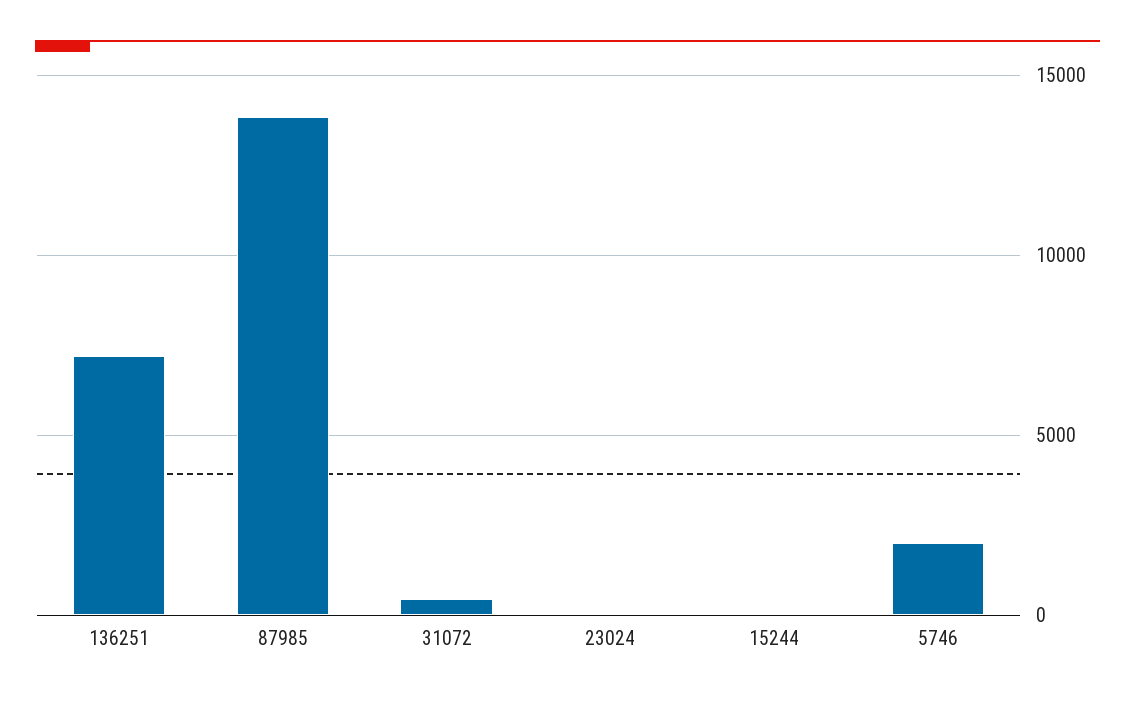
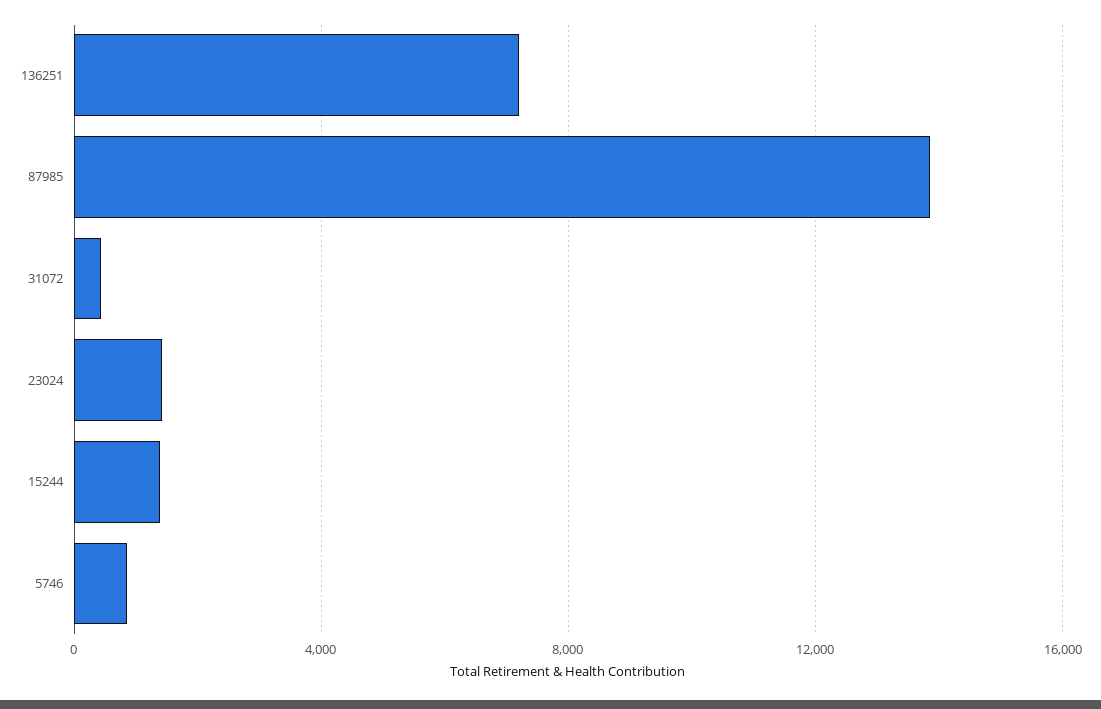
23024: 0 -> 1500
15244: 0 -> 1500
5746: 2000 -> 1000

